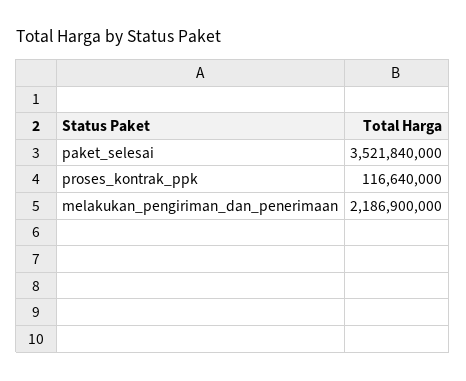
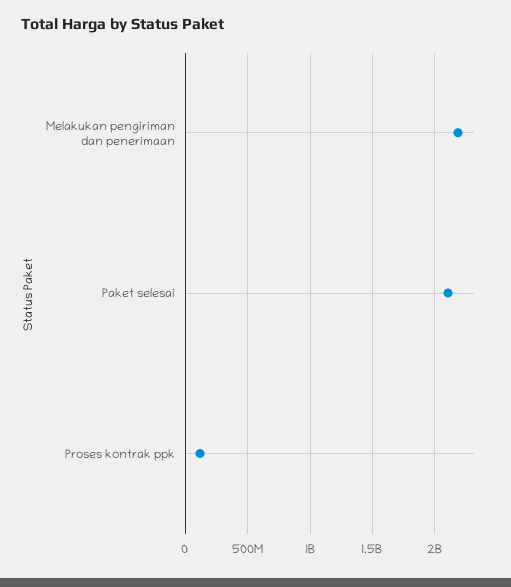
paket_selesai: 3521840000 -> 2100000000

